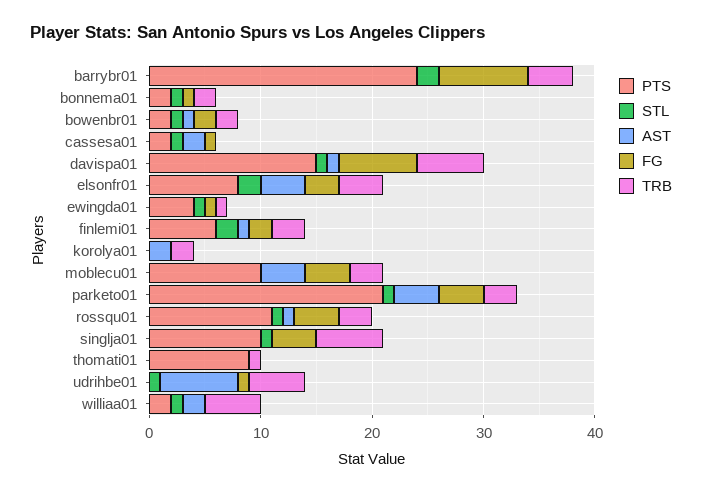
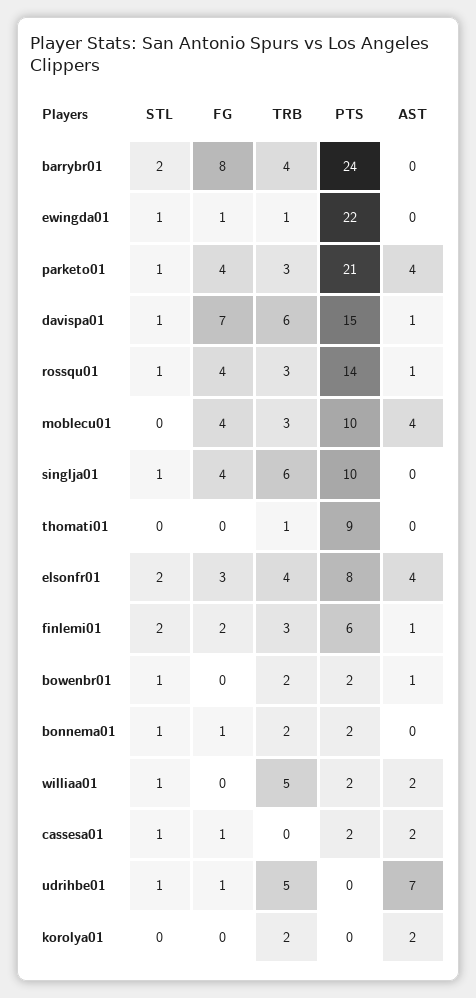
FG, bowenbr01: 2 -> 0
PTS, ewingda01: 4 -> 22
PTS, rossqu01: 11 -> 14

